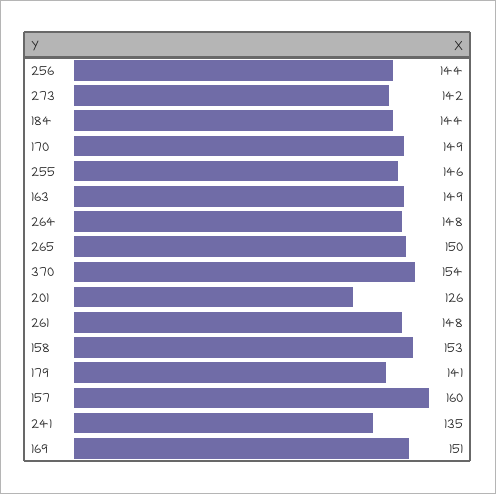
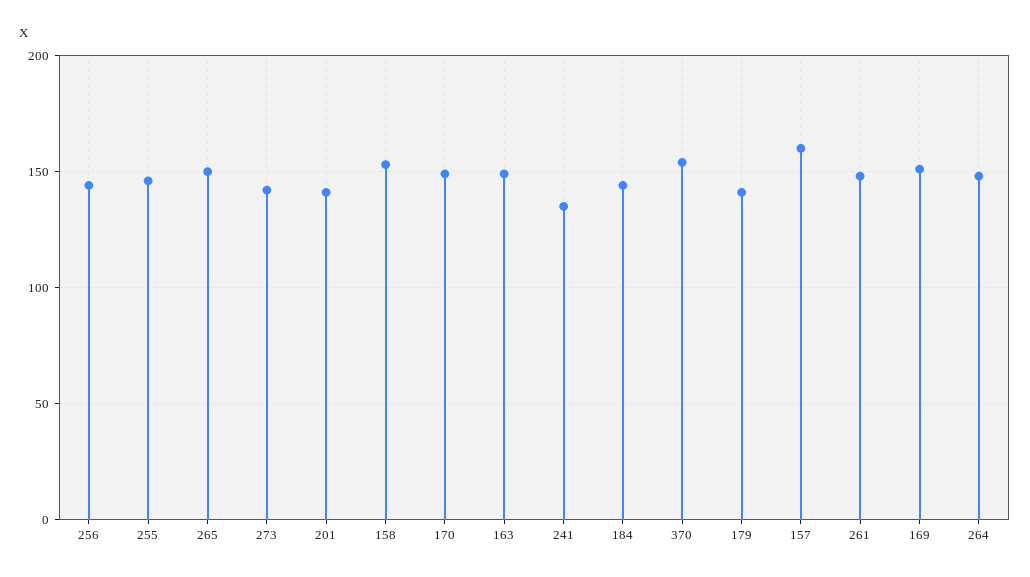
201: 126 -> 140

